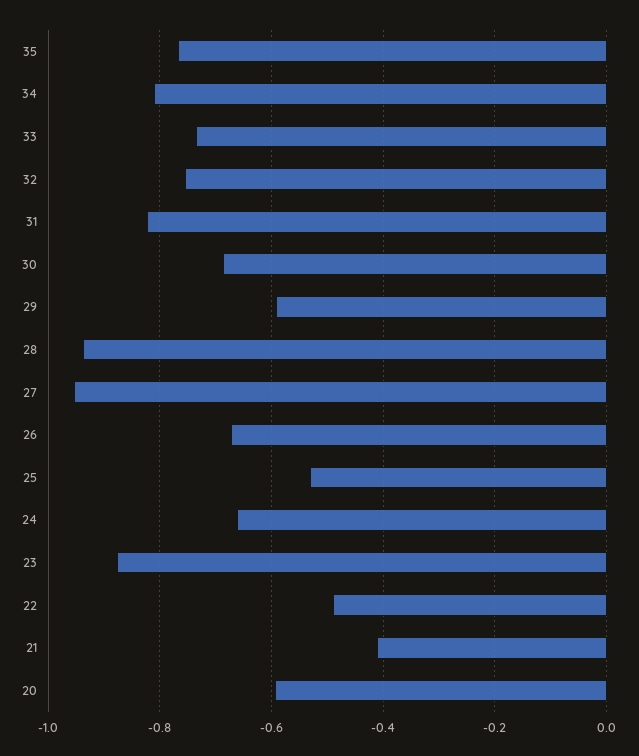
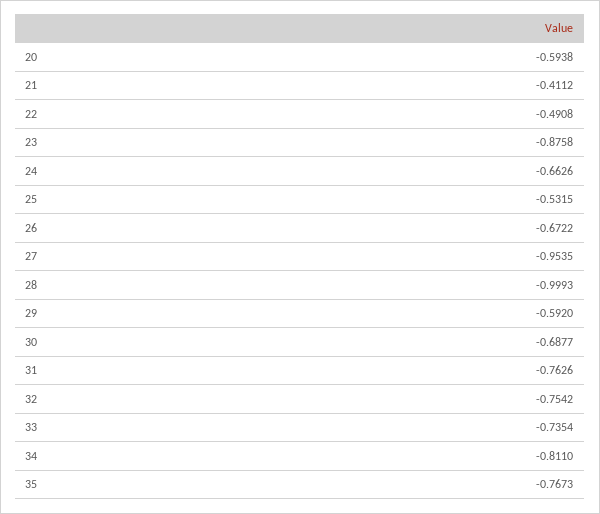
31: -0.82 -> -0.7626
28: -0.94 -> -0.9993

